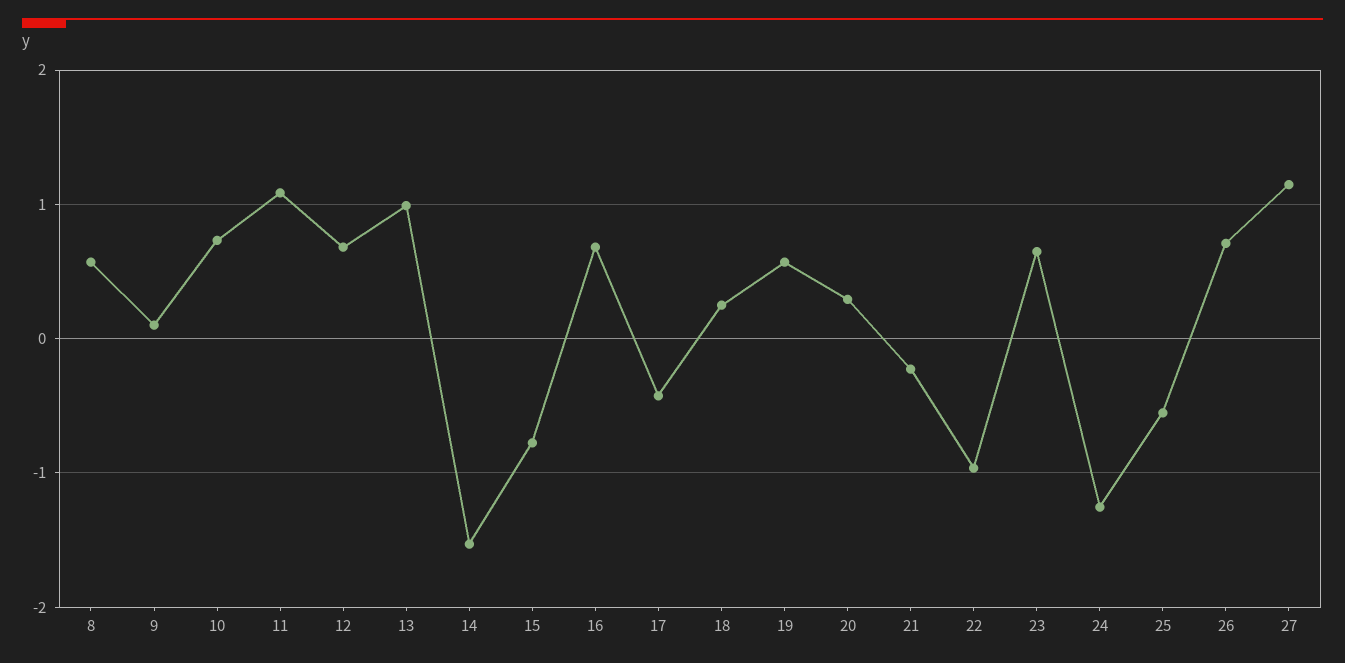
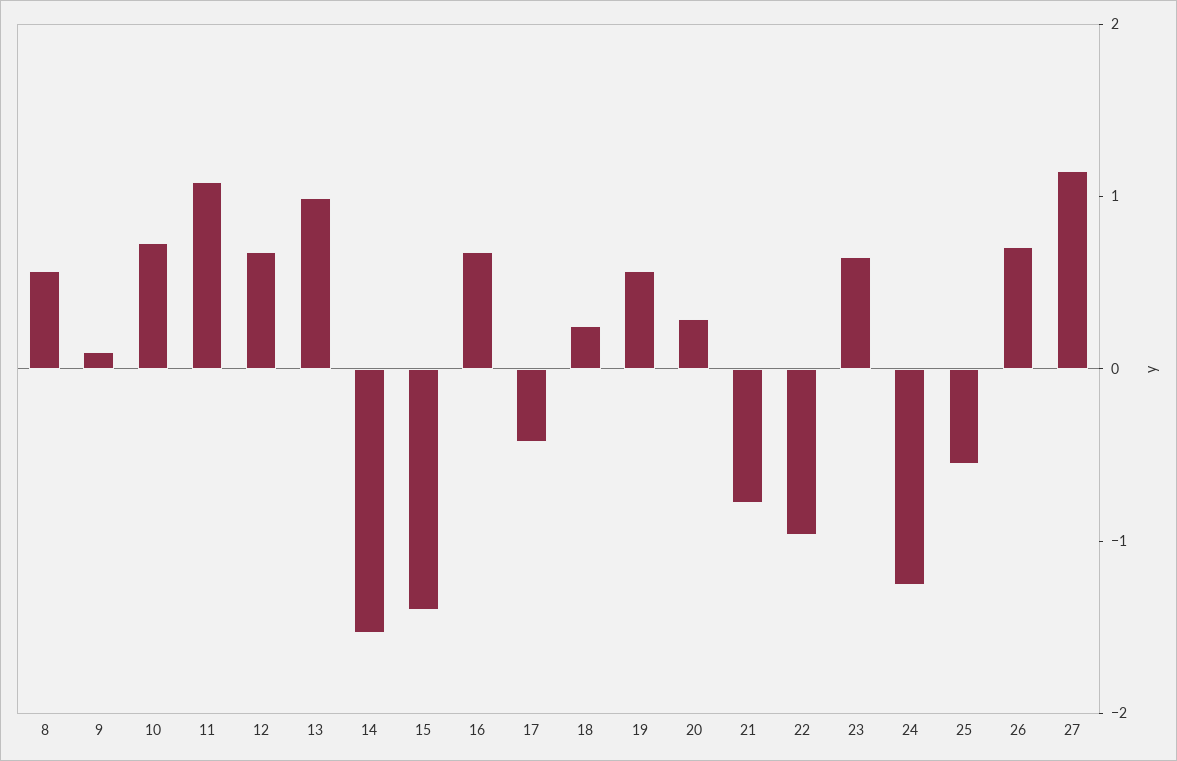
15: -0.8 -> -1.4
21: -0.2 -> -0.8

